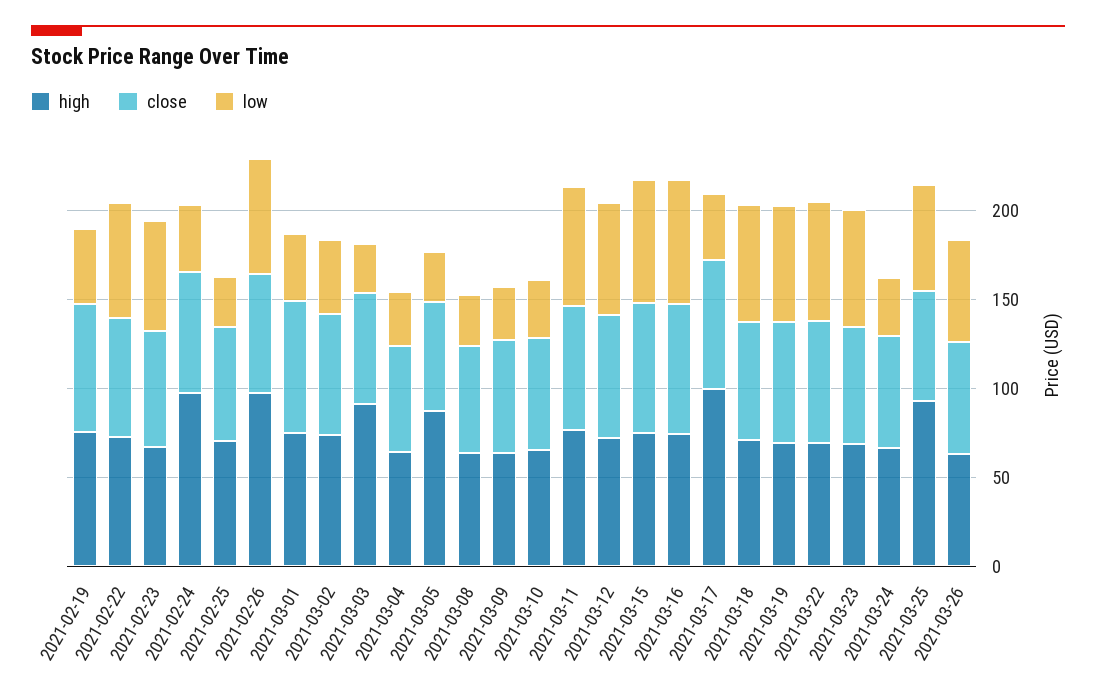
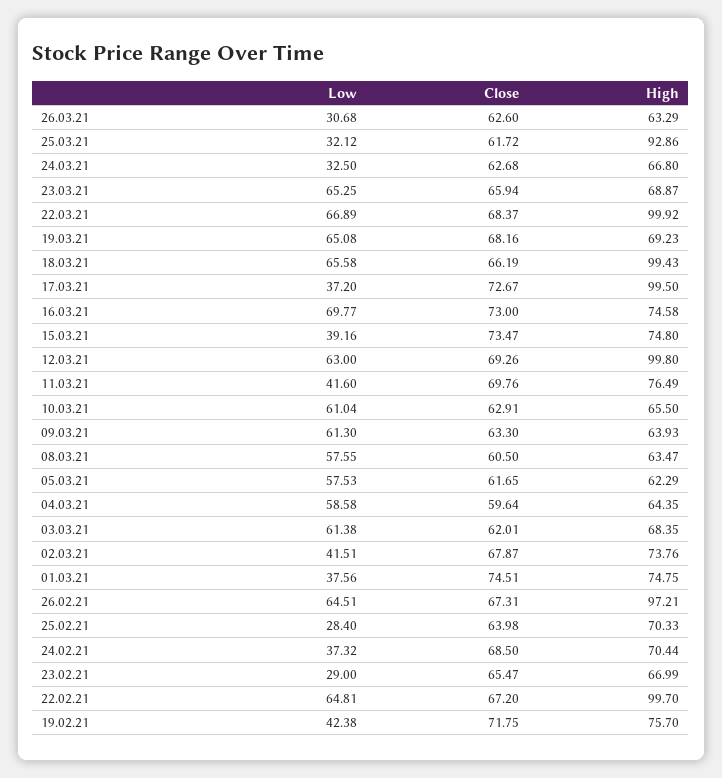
high, 2021-02-22: 70 -> 99.7
low, 2021-02-23: 60 -> 29
high, 2021-02-24: 100 -> 70.44
high, 2021-03-03: 90 -> 68.35
low, 2021-03-03: 30 -> 61.38
low, 2021-03-04: 30 -> 58.58
high, 2021-03-05: 90 -> 62.29
low, 2021-03-05: 30 -> 57.53
low, 2021-03-08: 30 -> 57.55
low, 2021-03-09: 30 -> 61.3
low, 2021-03-10: 30 -> 61.04
low, 2021-03-11: 70 -> 41.6
high, 2021-03-12: 70 -> 99.8
low, 2021-03-15: 70 -> 39.16
high, 2021-03-18: 70 -> 99.43
high, 2021-03-22: 70 -> 99.92
low, 2021-03-25: 60 -> 32.12
low, 2021-03-26: 60 -> 30.68

